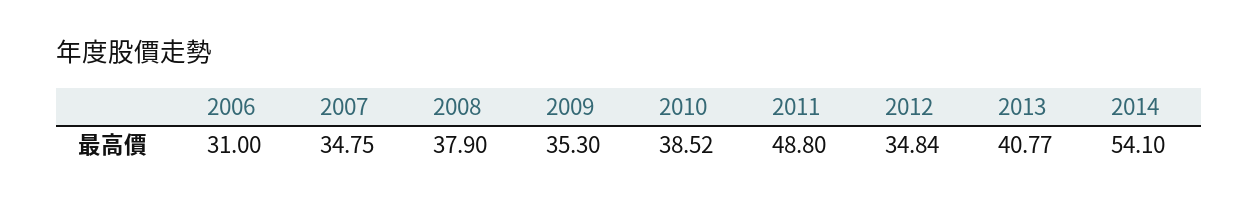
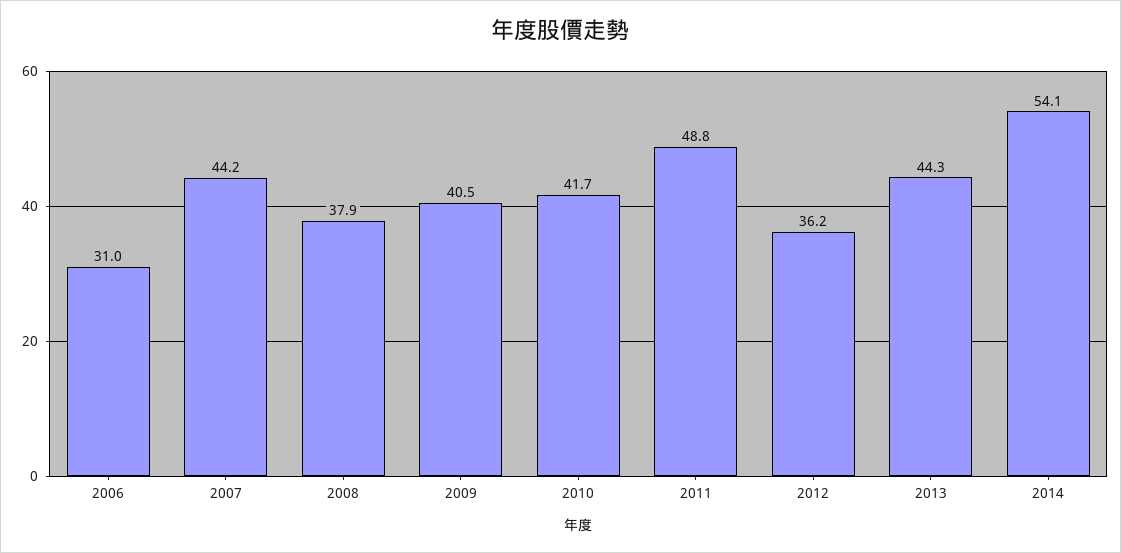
2007: 34.75 -> 44.2
2009: 35.3 -> 40.5
2010: 38.52 -> 41.7
2012: 34.84 -> 36.2
2013: 40.77 -> 44.3

